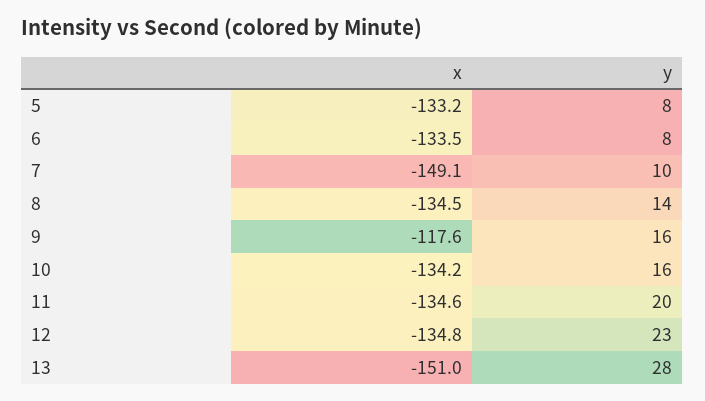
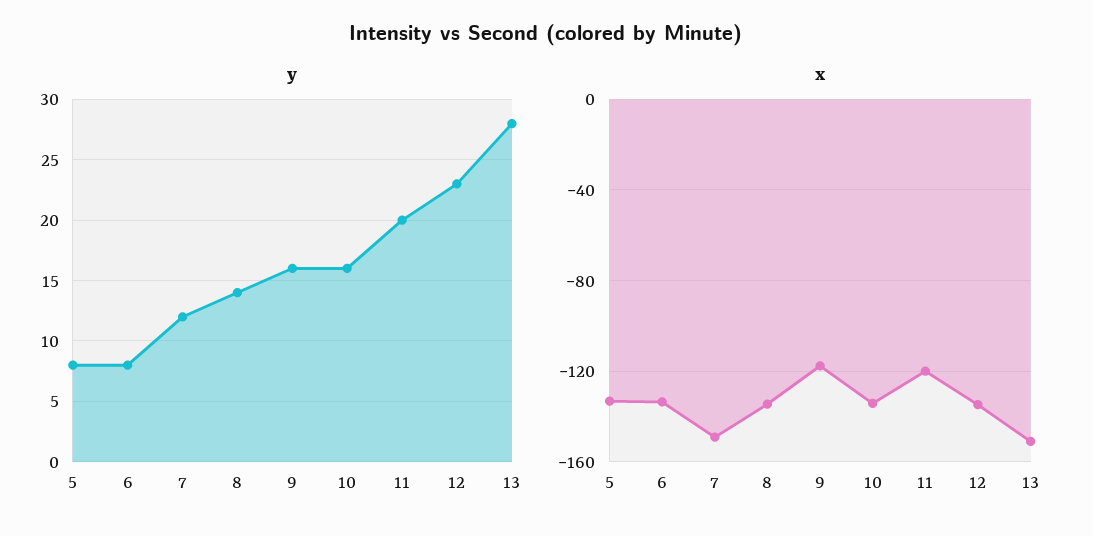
y, 7: 10 -> 12
x, 11: -134.6 -> -120

